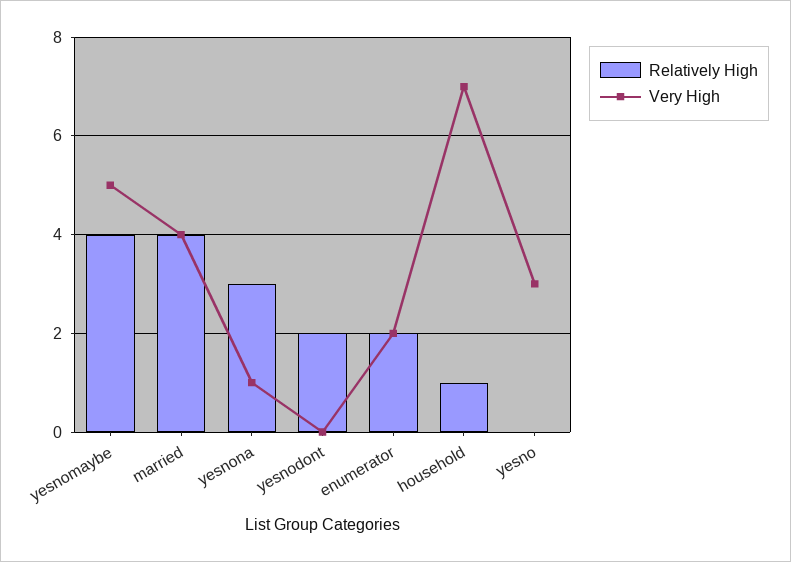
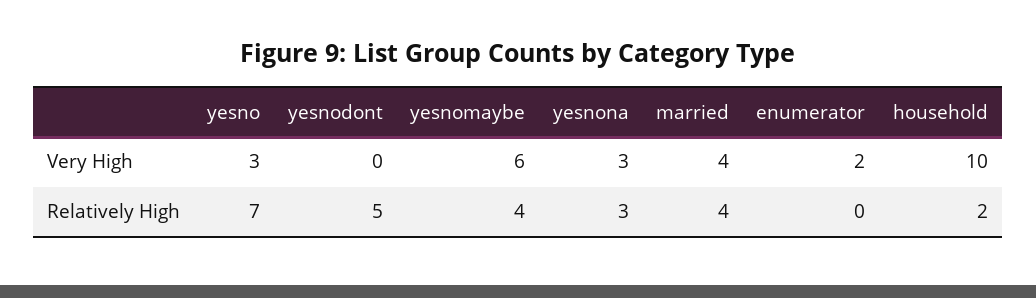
Very High, yesnomaybe: 5 -> 6
Very High, yesnona: 1 -> 3
Relatively High, yesnodont: 2 -> 5
Relatively High, enumerator: 2 -> 0
Relatively High, household: 1 -> 2
Very High, household: 7 -> 10
Relatively High, yesno: 0 -> 7

